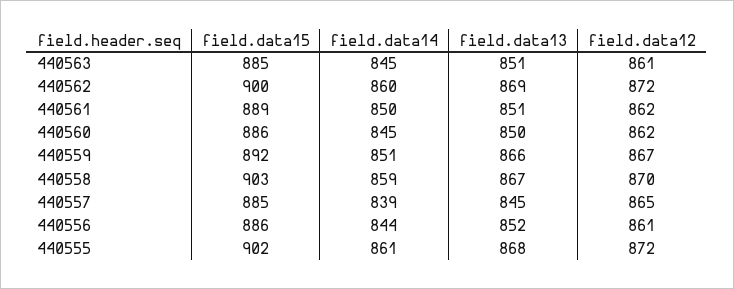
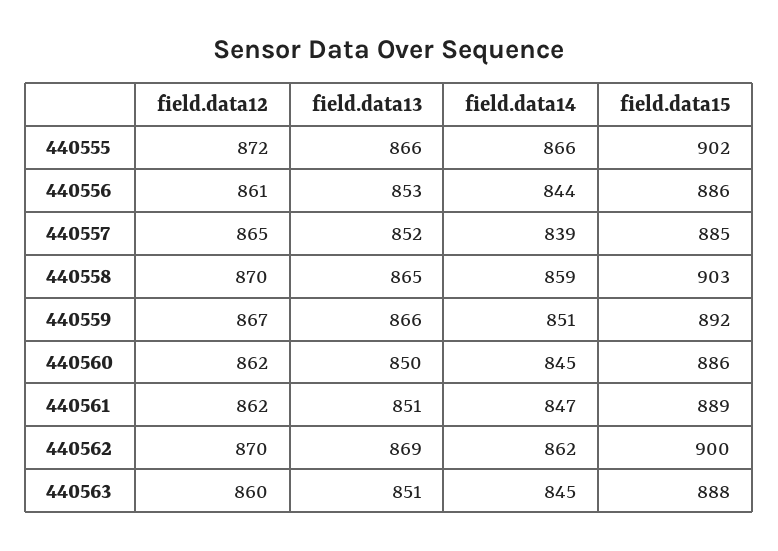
field.data15, 440563: 885 -> 888
field.data12, 440563: 861 -> 860
field.data14, 440562: 860 -> 862
field.data12, 440562: 872 -> 870
field.data14, 440561: 850 -> 847
field.data13, 440558: 867 -> 865
field.data13, 440557: 845 -> 852
field.data13, 440556: 852 -> 853
field.data14, 440555: 861 -> 866
field.data13, 440555: 868 -> 866

